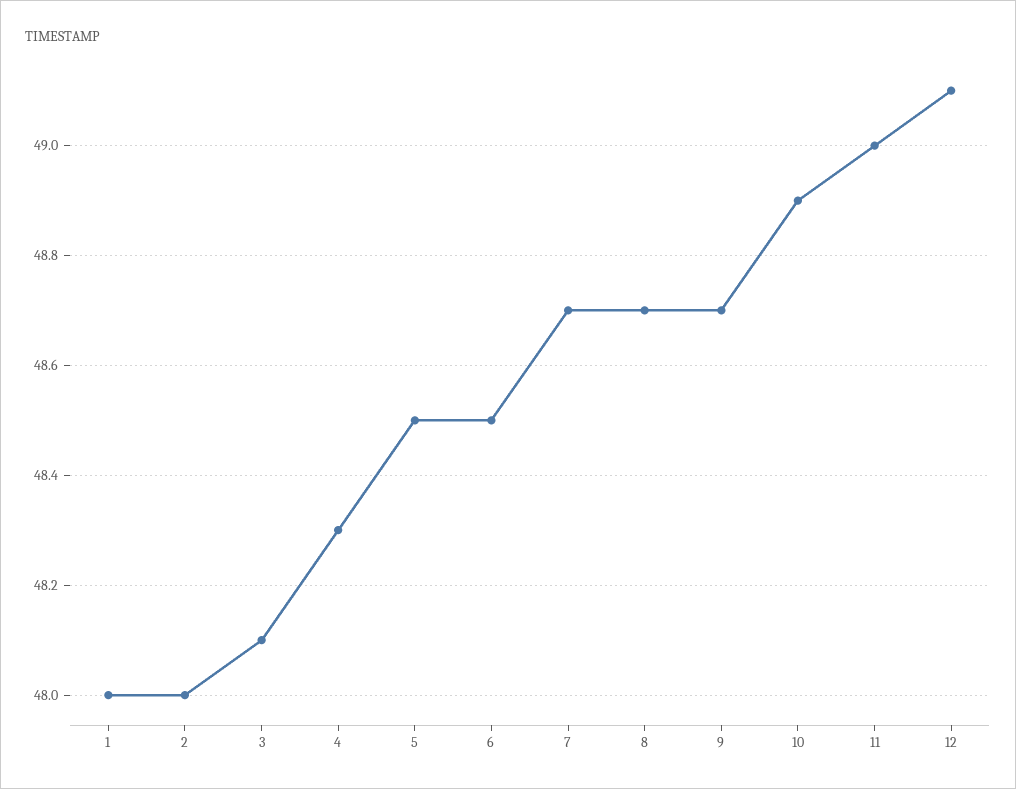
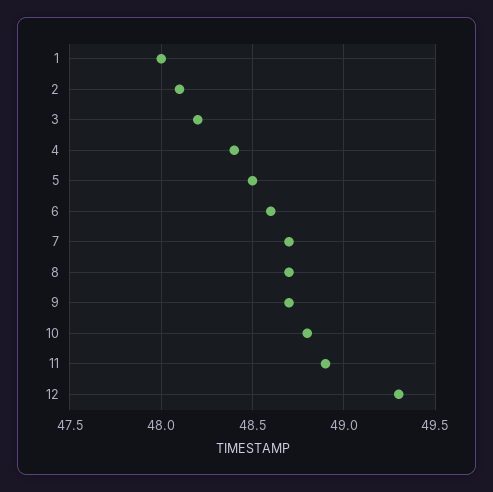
2: 48 -> 48.1
3: 48.1 -> 48.2
4: 48.3 -> 48.4
6: 48.5 -> 48.6
10: 48.9 -> 48.8
11: 49 -> 48.9
12: 49.1 -> 49.3

